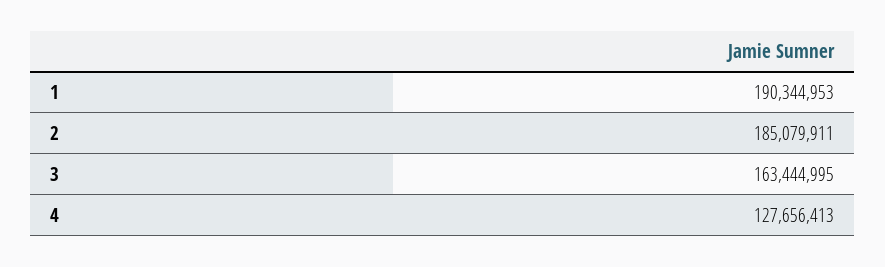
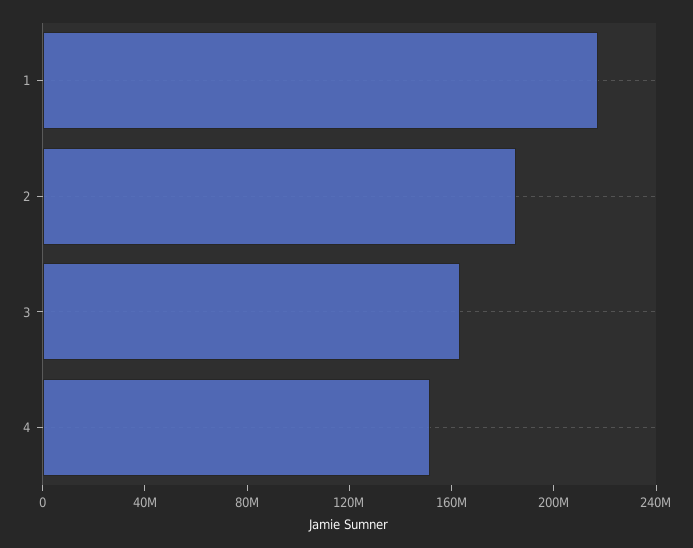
1: 190344953 -> 220000000
4: 127656413 -> 150000000

